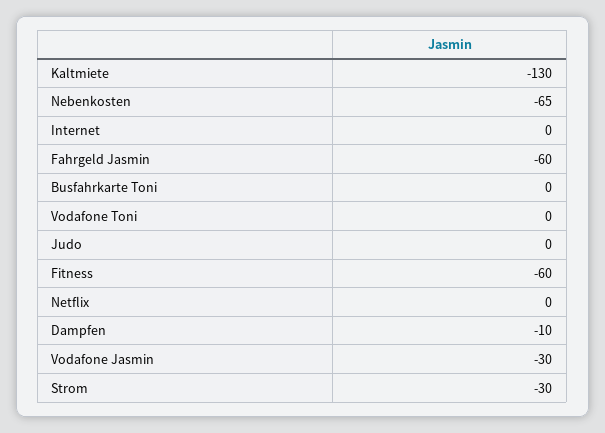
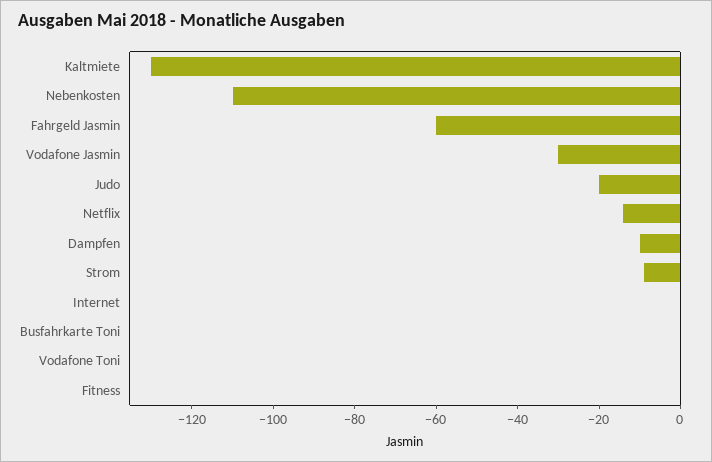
Nebenkosten: -65 -> -110
Judo: 0 -> -20
Fitness: -60 -> 0
Netflix: 0 -> -15
Strom: -30 -> -10

